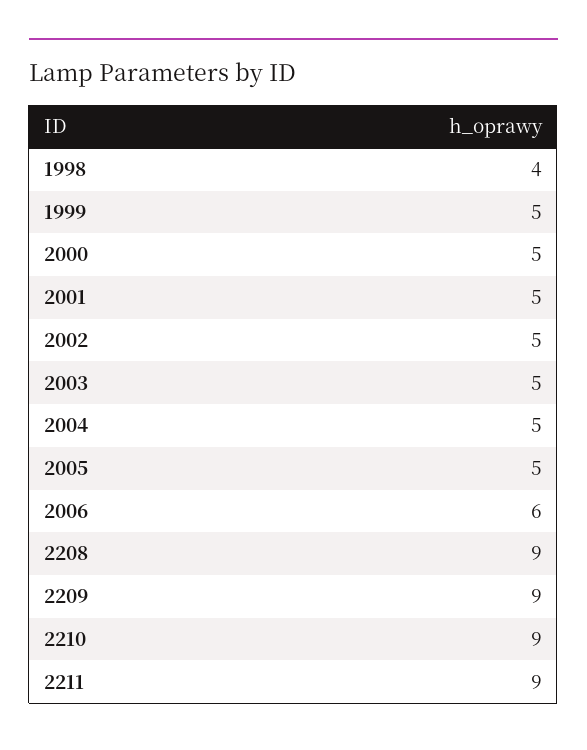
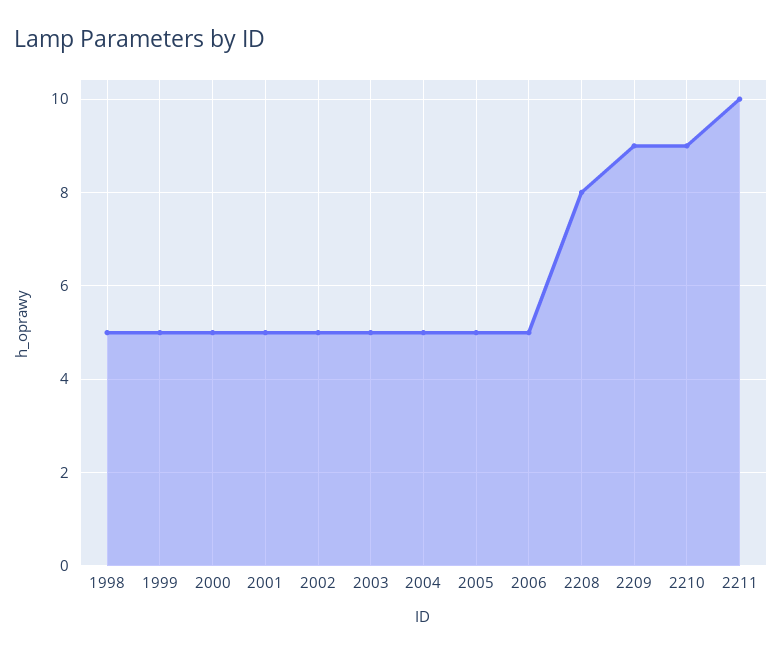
1998: 4 -> 5
2006: 6 -> 5
2208: 9 -> 8
2211: 9 -> 10

